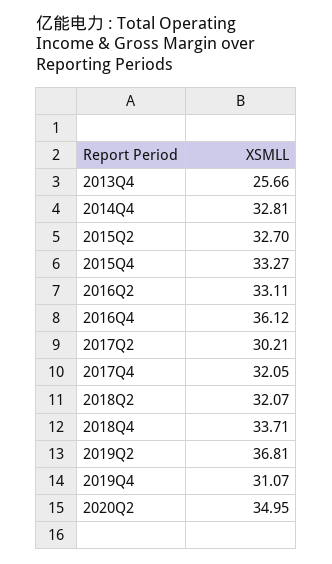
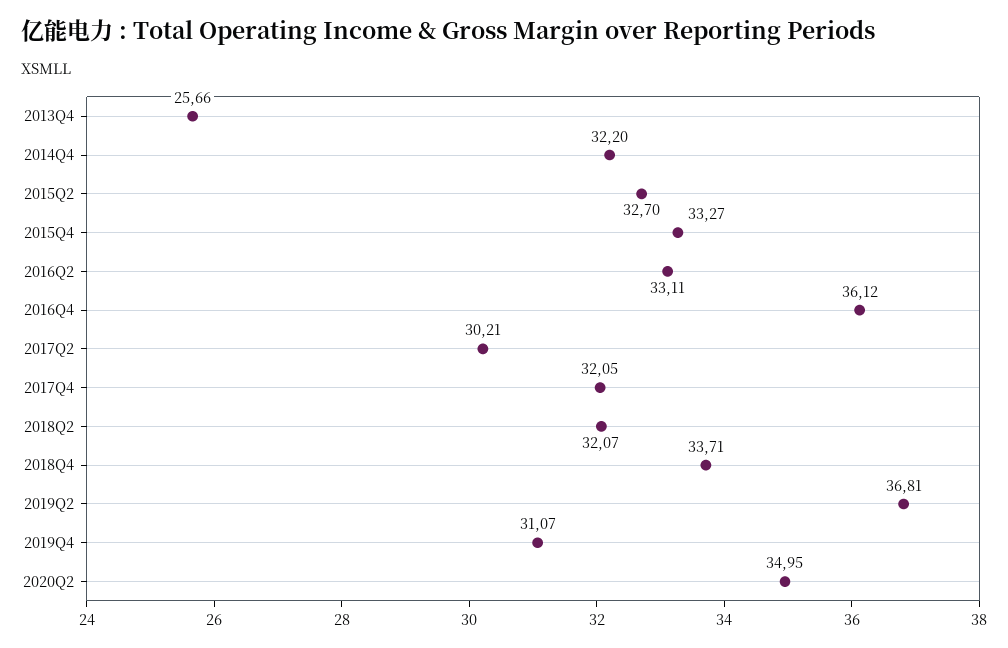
2014Q4: 32.81 -> 32.2

